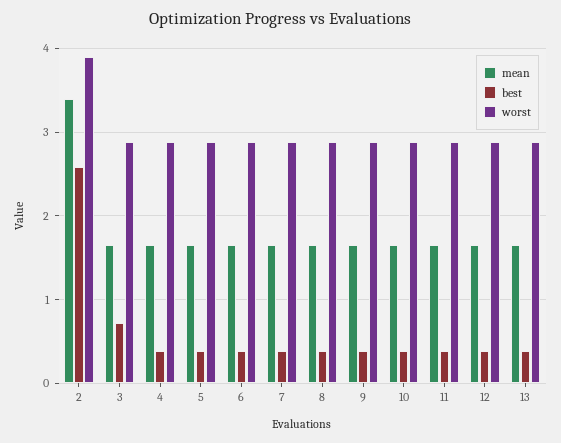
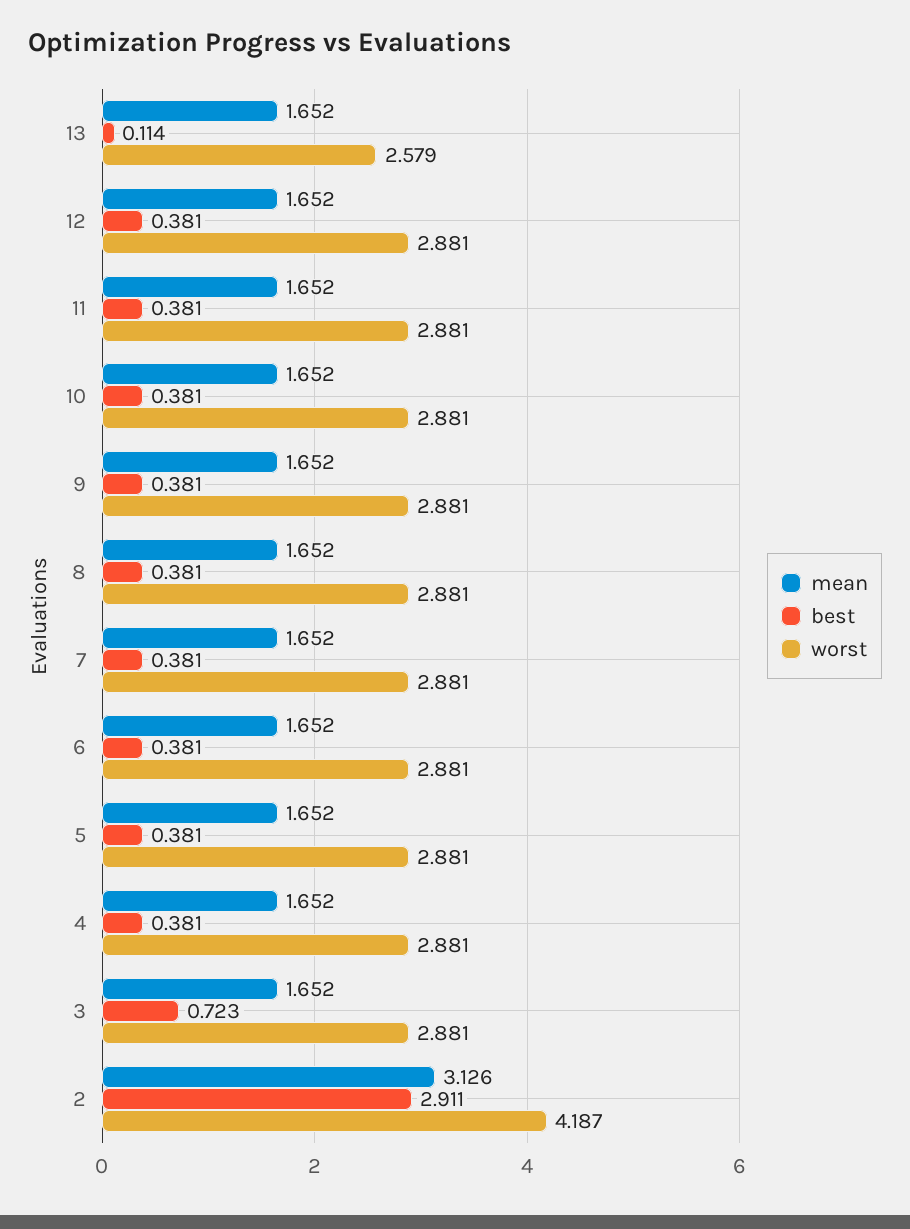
mean, 2: 3.4 -> 3.126
best, 2: 2.6 -> 2.911
worst, 2: 3.9 -> 4.187
best, 13: 0.4 -> 0.114
worst, 13: 2.9 -> 2.579

